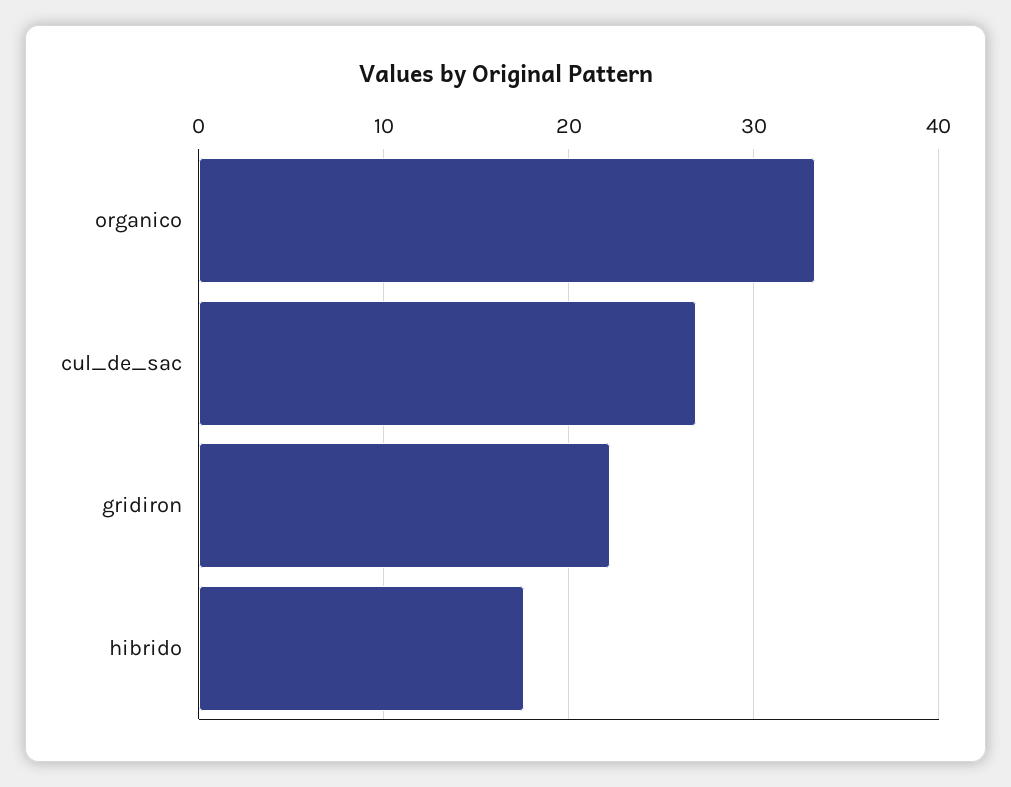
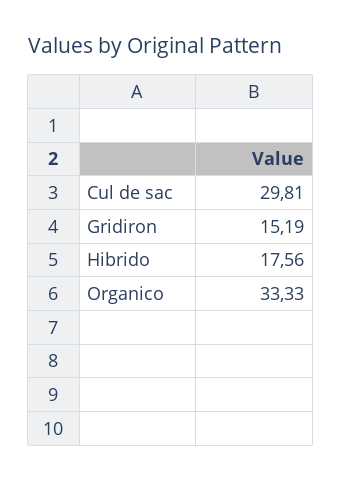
cul_de_sac: 27 -> 29.81
gridiron: 22 -> 15.19

